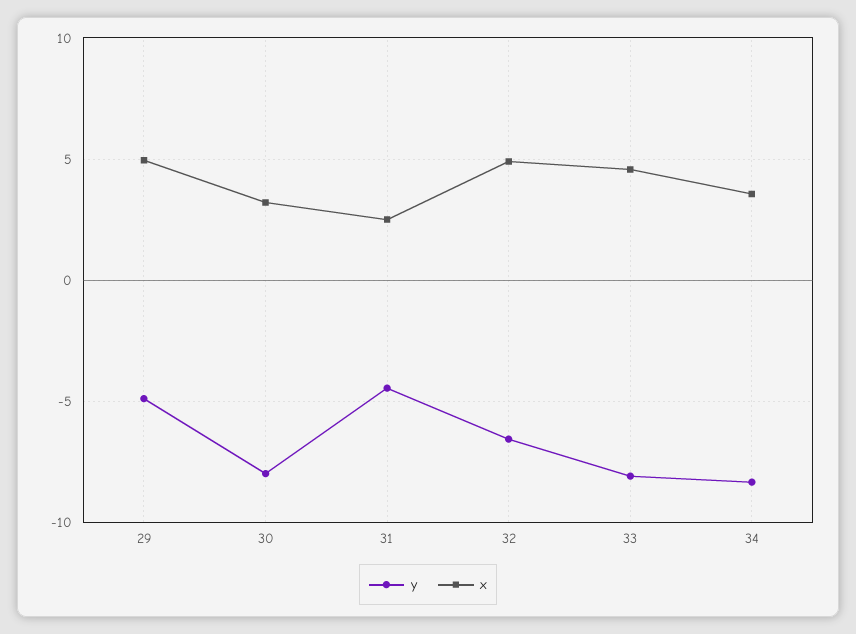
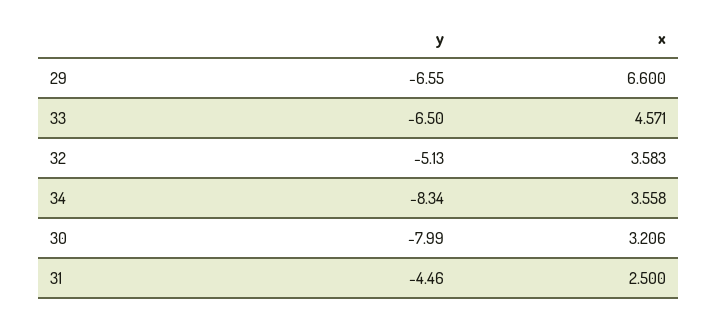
y, 29: -5 -> -6.55
x, 29: 5 -> 6.6
y, 32: -6.5 -> -5.13
x, 32: 5 -> 3.583
y, 33: -8 -> -6.5

